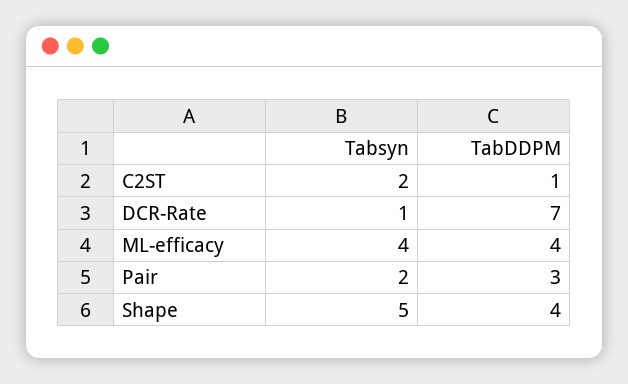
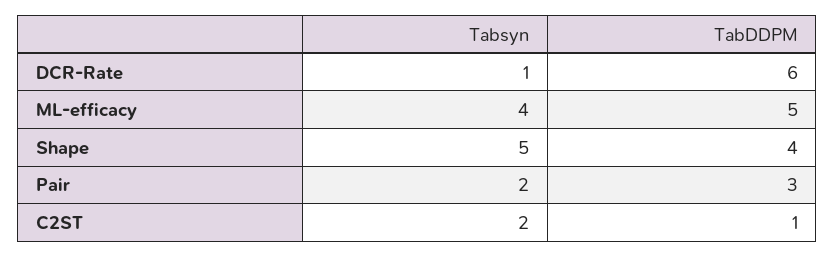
TabDDPM, DCR-Rate: 7 -> 6
TabDDPM, ML-efficacy: 4 -> 5

